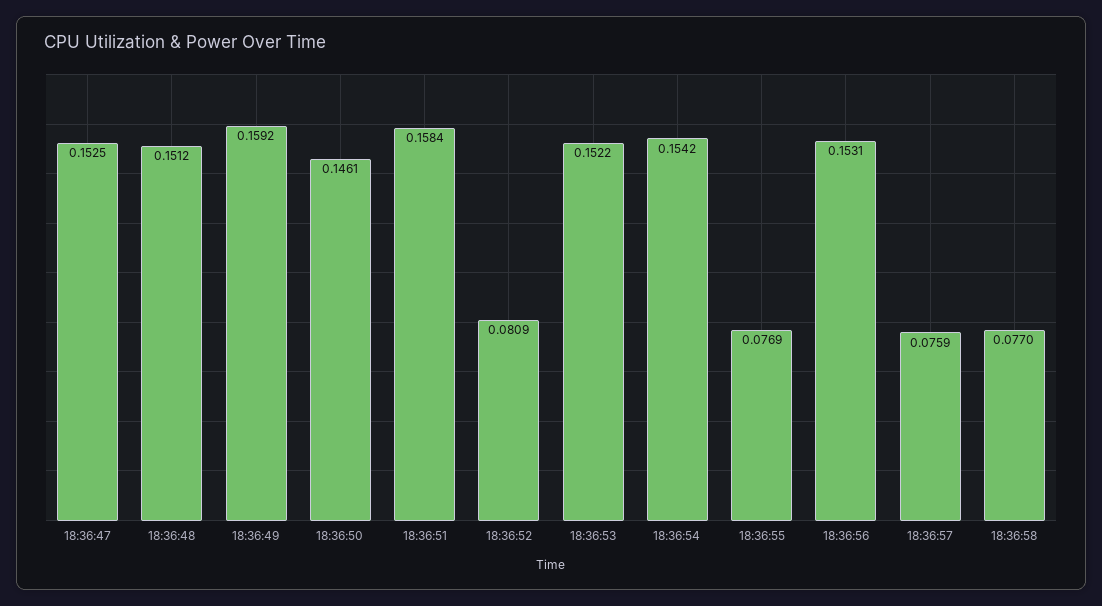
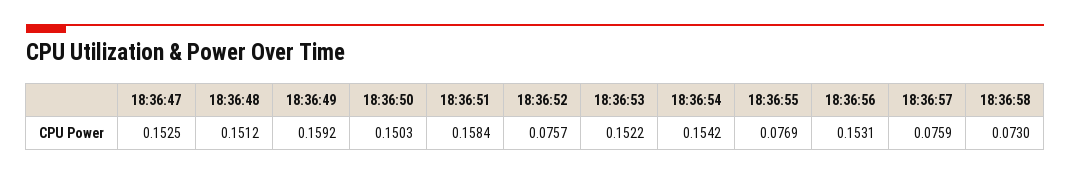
18:36:50: 0.1461 -> 0.1503
18:36:52: 0.0809 -> 0.0757
18:36:58: 0.077 -> 0.073

